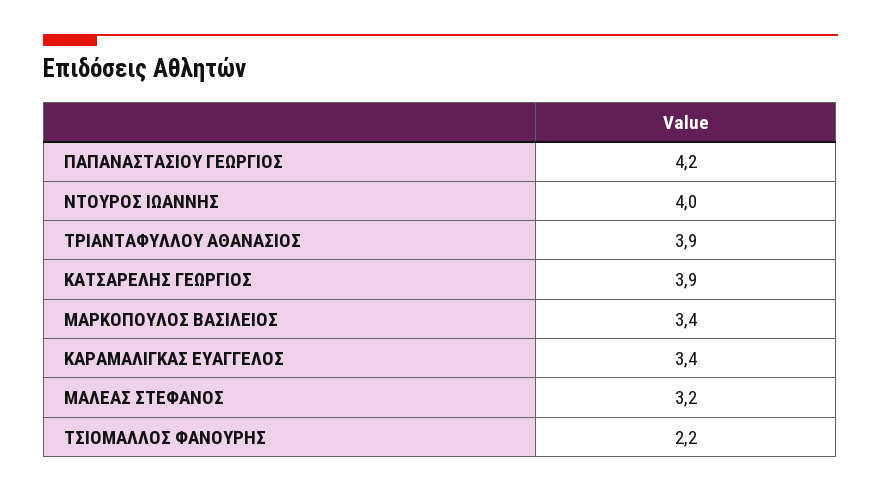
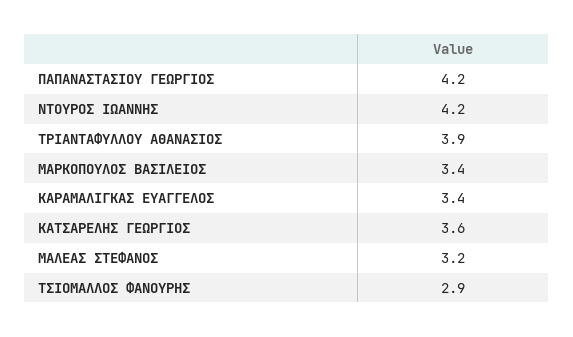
ΝΤΟΥΡΟΣ ΙΩΑΝΝΗΣ: 4 -> 4.2
ΚΑΤΣΑΡΕΛΗΣ ΓΕΩΡΓΙΟΣ: 3.9 -> 3.6
ΤΣΙΟΜΑΛΛΟΣ ΦΑΝΟΥΡΗΣ: 2.2 -> 2.9

